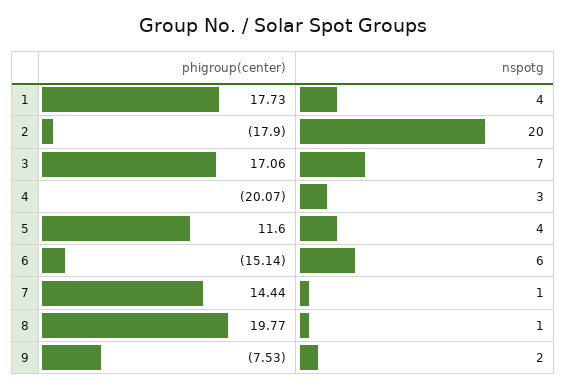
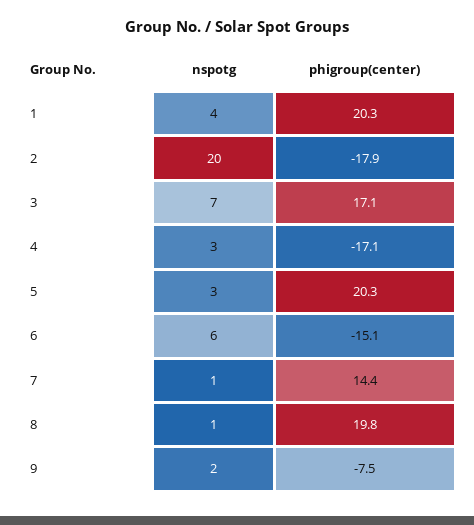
phigroup(center), 1: 17.73 -> 20.3
phigroup(center), 4: -20.07 -> -17.1
phigroup(center), 5: 11.6 -> 20.3
nspotg, 5: 4 -> 3

